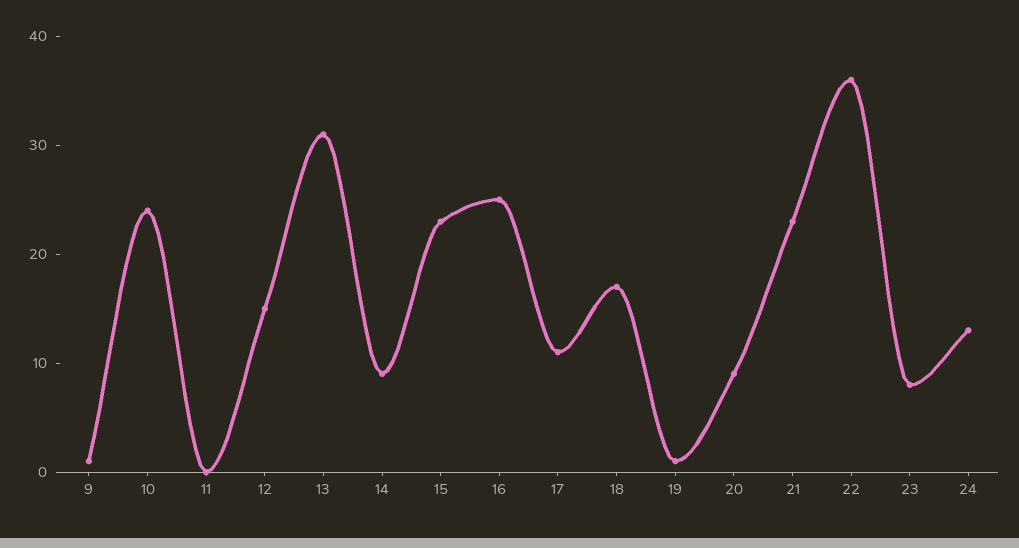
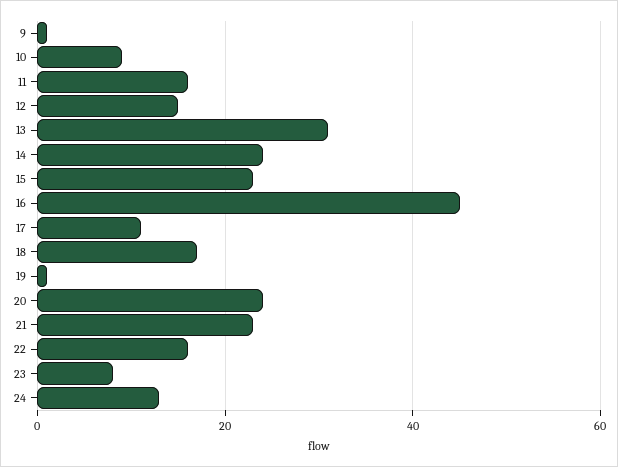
10: 24 -> 10
11: 0 -> 15
14: 9 -> 25
16: 25 -> 45
20: 9 -> 25
22: 36 -> 15

